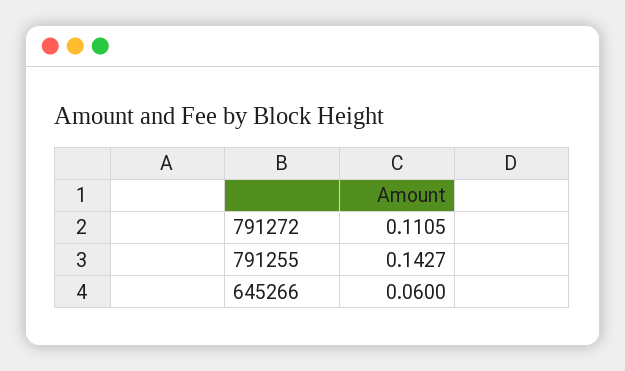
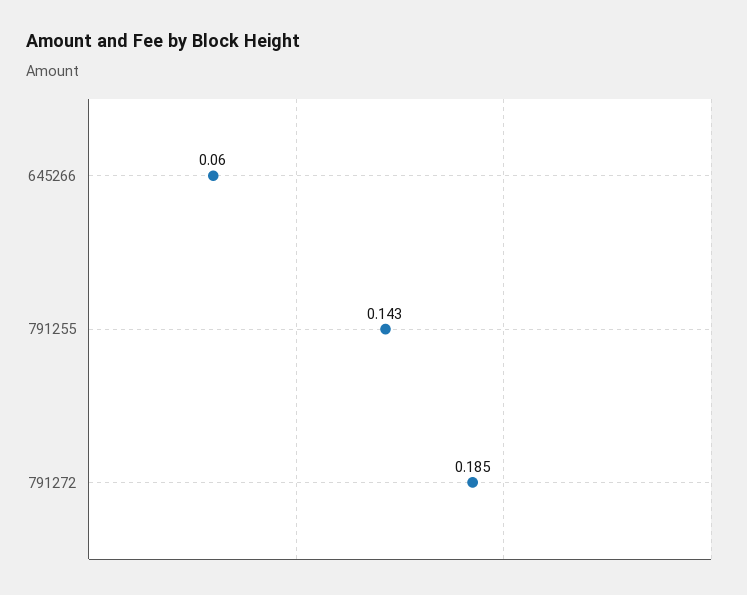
791272: 0.1105 -> 0.185

